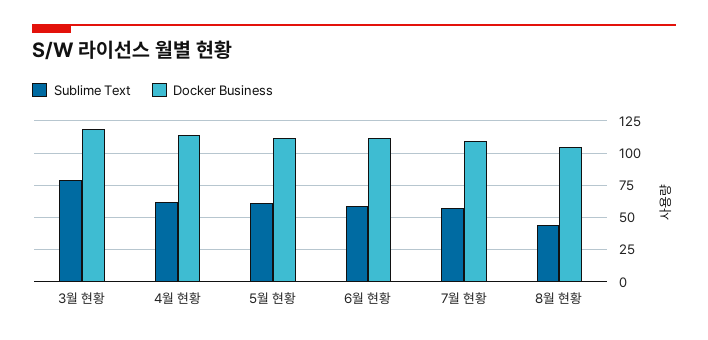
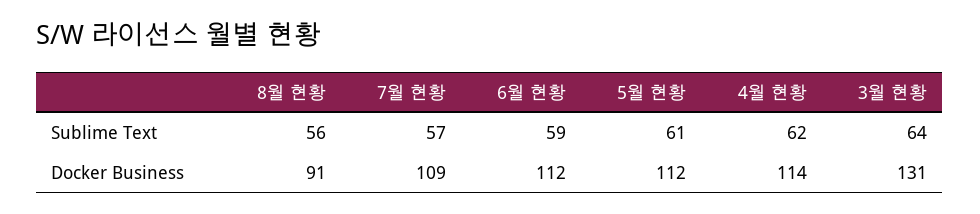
Sublime Text, 3월 현황: 80 -> 64
Docker Business, 3월 현황: 120 -> 131
Sublime Text, 8월 현황: 45 -> 56
Docker Business, 8월 현황: 105 -> 91

